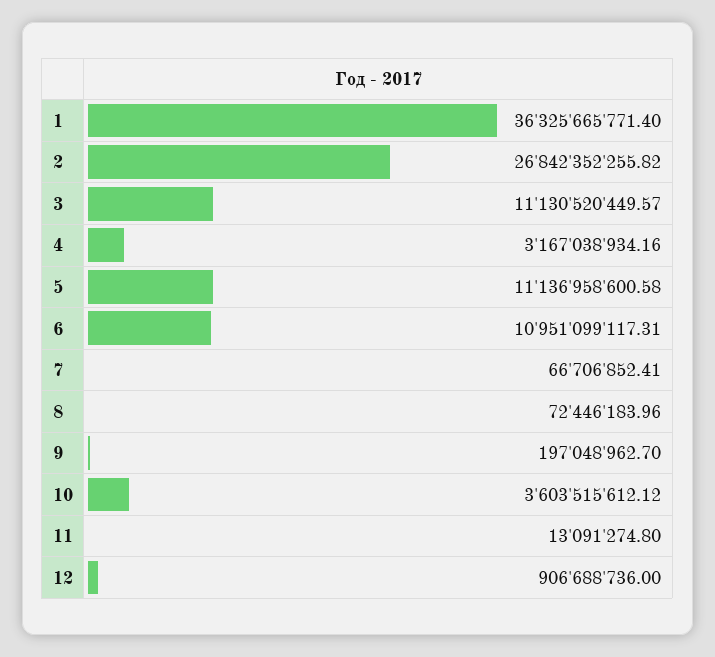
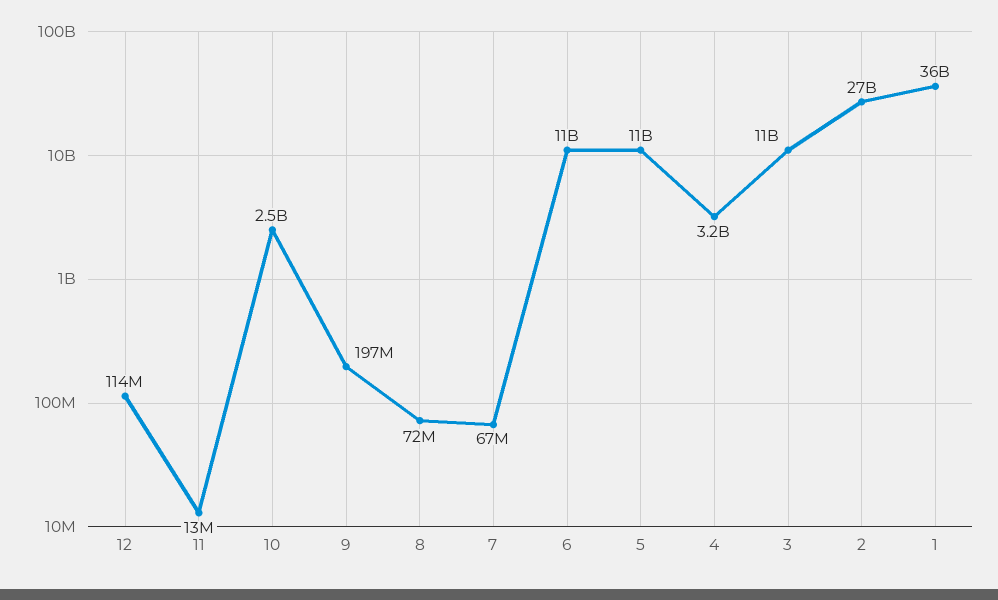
10: 3603515612.12 -> 2500000000
12: 906688736 -> 114000000

